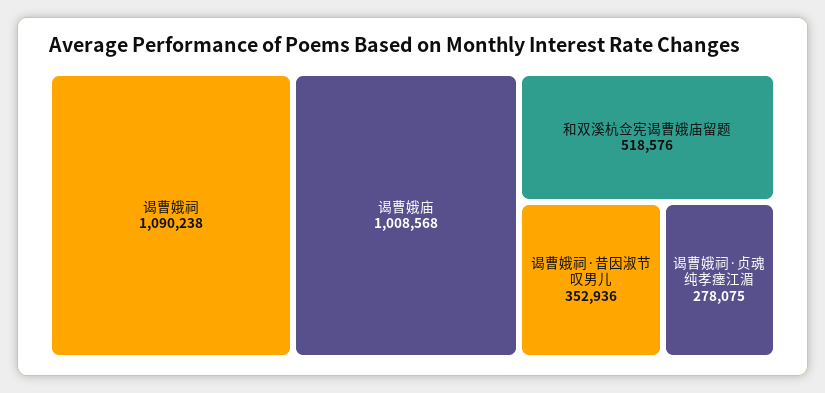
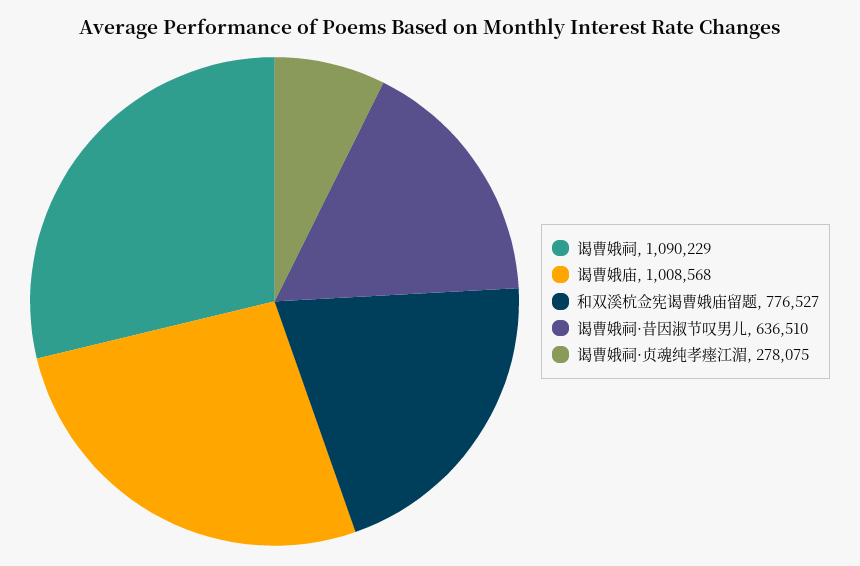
谒曹娥祠: 1090238 -> 1090229
和双溪杭佥宪谒曹娥庙留题: 518576 -> 776527
谒曹娥祠·昔因淑节叹男儿: 352936 -> 636510

